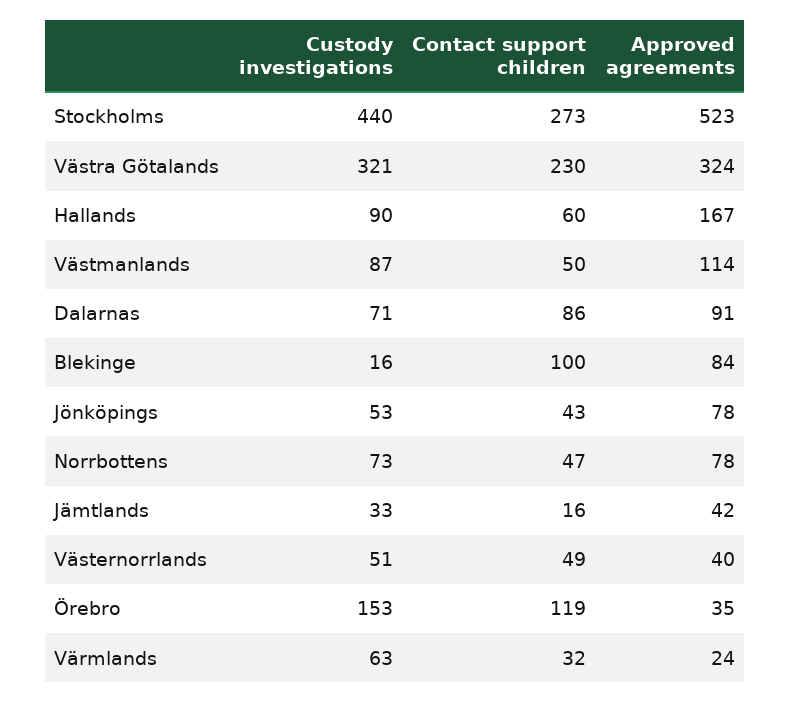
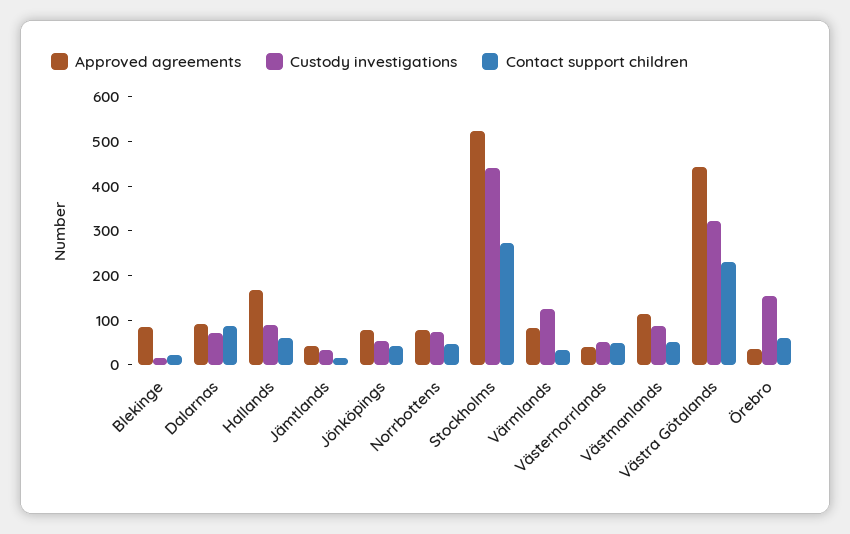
Approved agreements, Västra Götalands: 324 -> 440
Contact support children, Blekinge: 100 -> 20
Contact support children, Örebro: 119 -> 60
Custody investigations, Värmlands: 63 -> 120
Approved agreements, Värmlands: 24 -> 80

